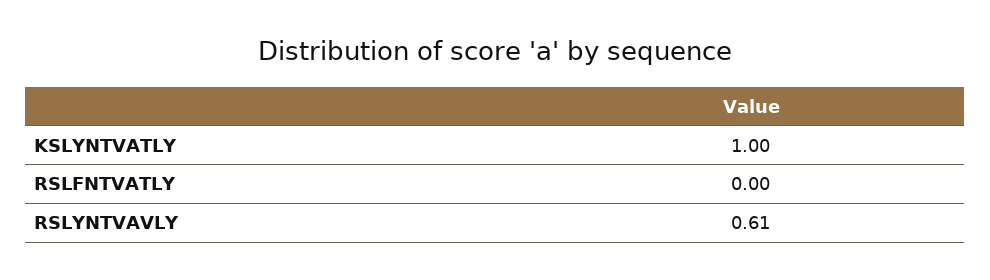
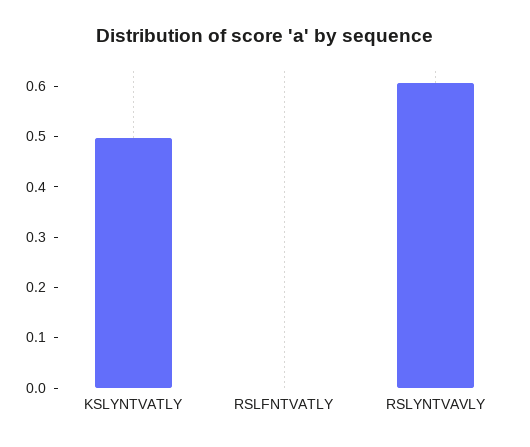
KSLYNTVATLY: 1 -> 0.5

